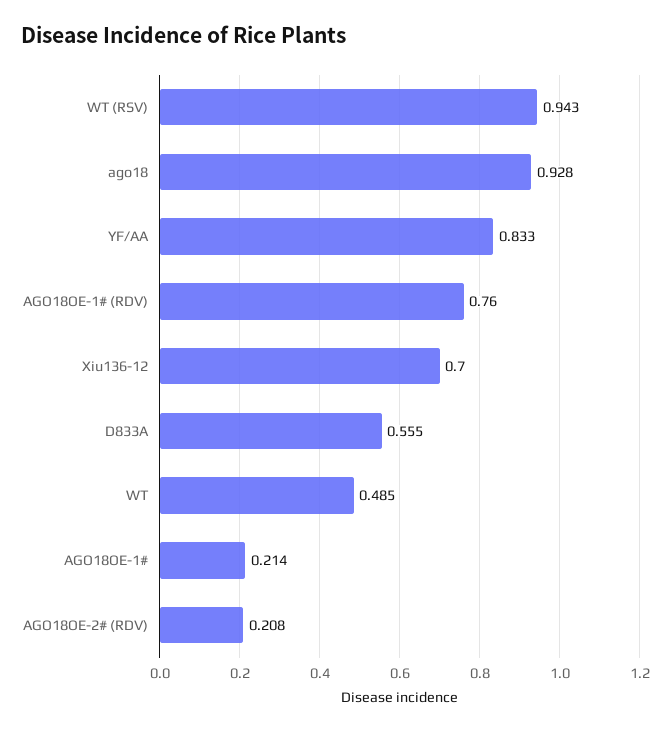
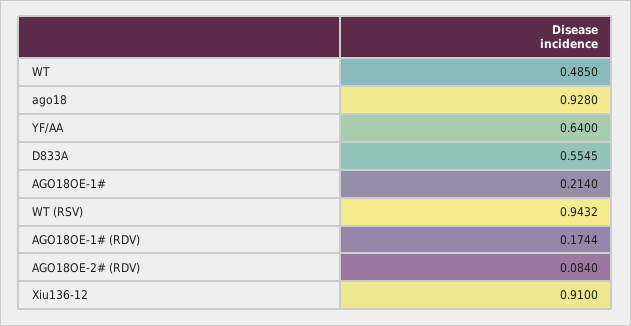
YF/AA: 0.833 -> 0.64
AGO18OE-1# (RDV): 0.76 -> 0.1744
Xiu136-12: 0.7 -> 0.91
AGO18OE-2# (RDV): 0.208 -> 0.084

